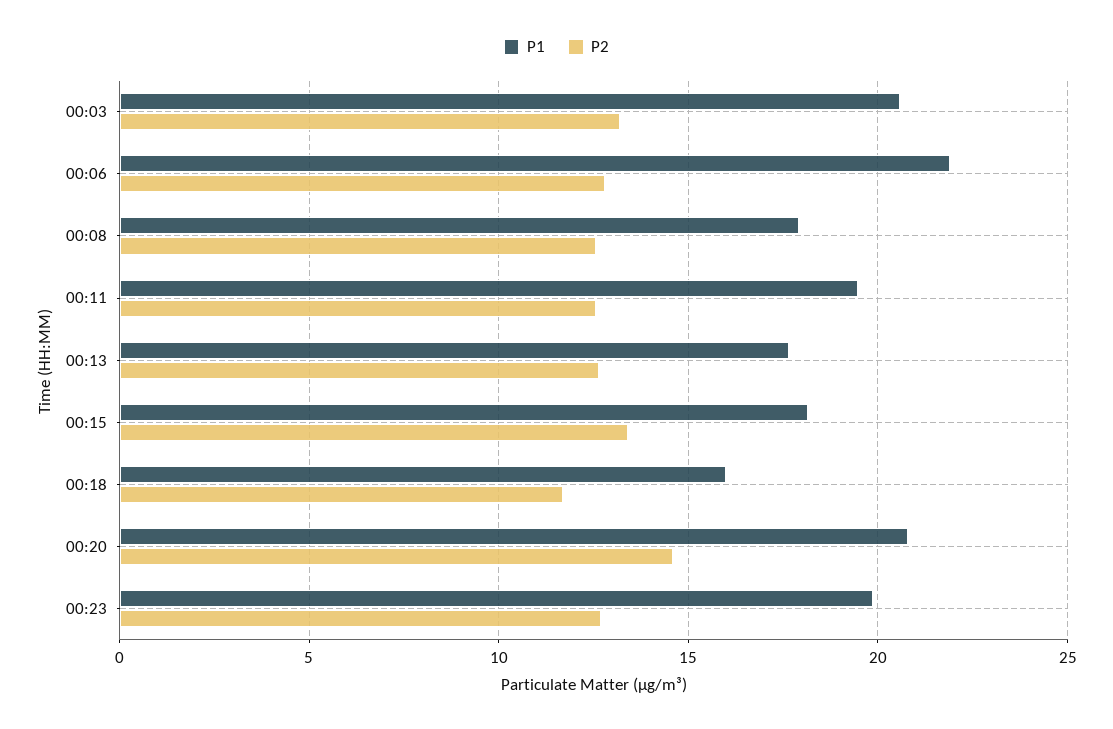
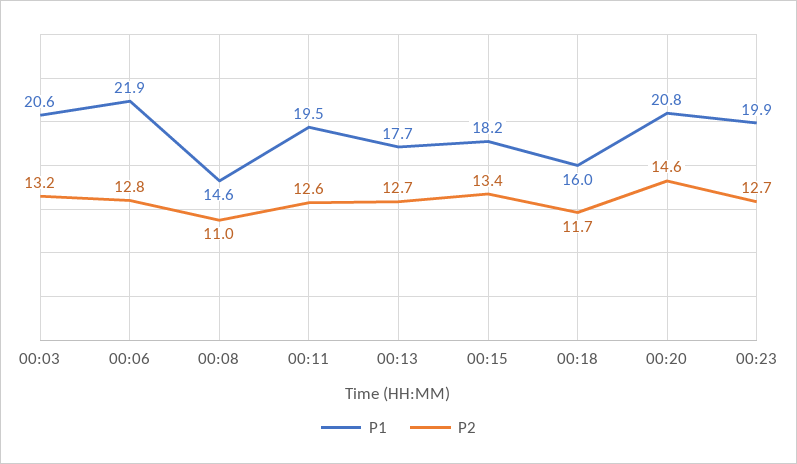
P1, 00:08: 18 -> 14.6
P2, 00:08: 12.5 -> 11

